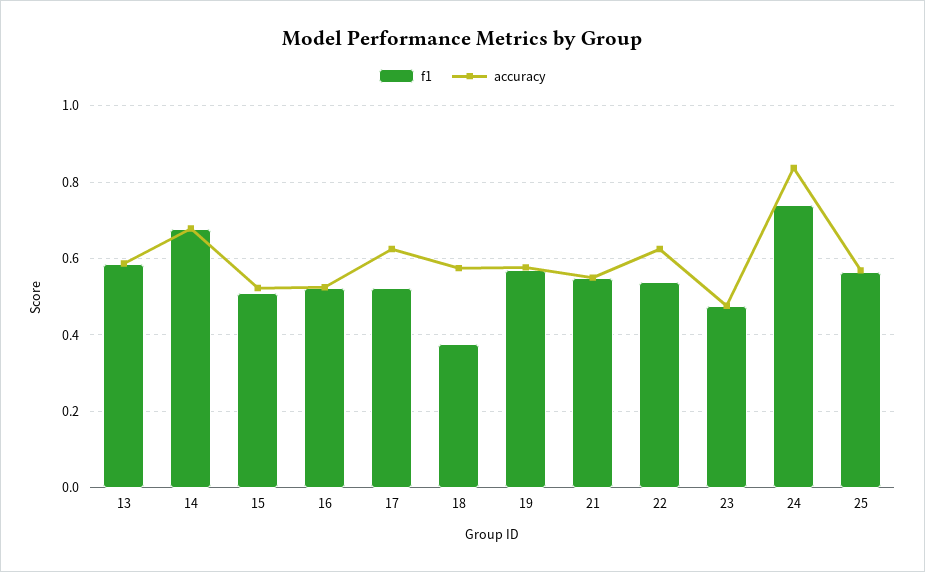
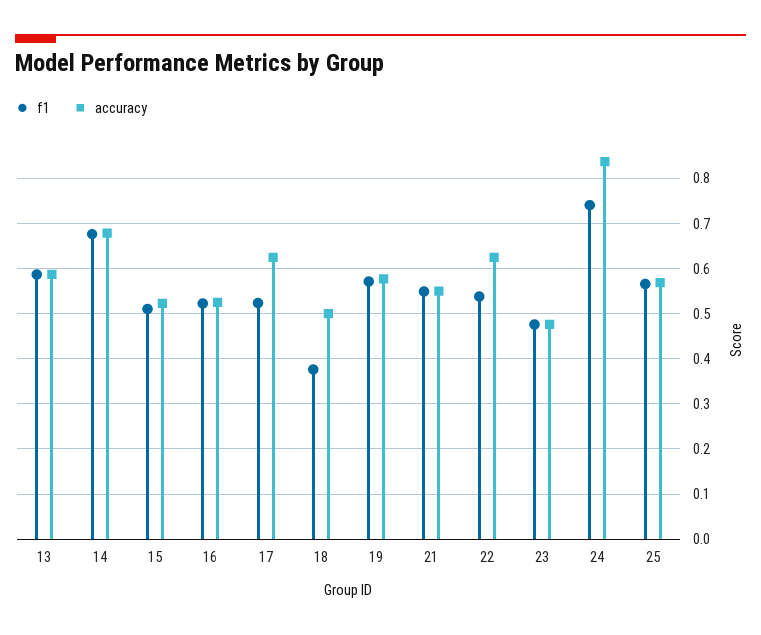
accuracy, 18: 0.58 -> 0.5

